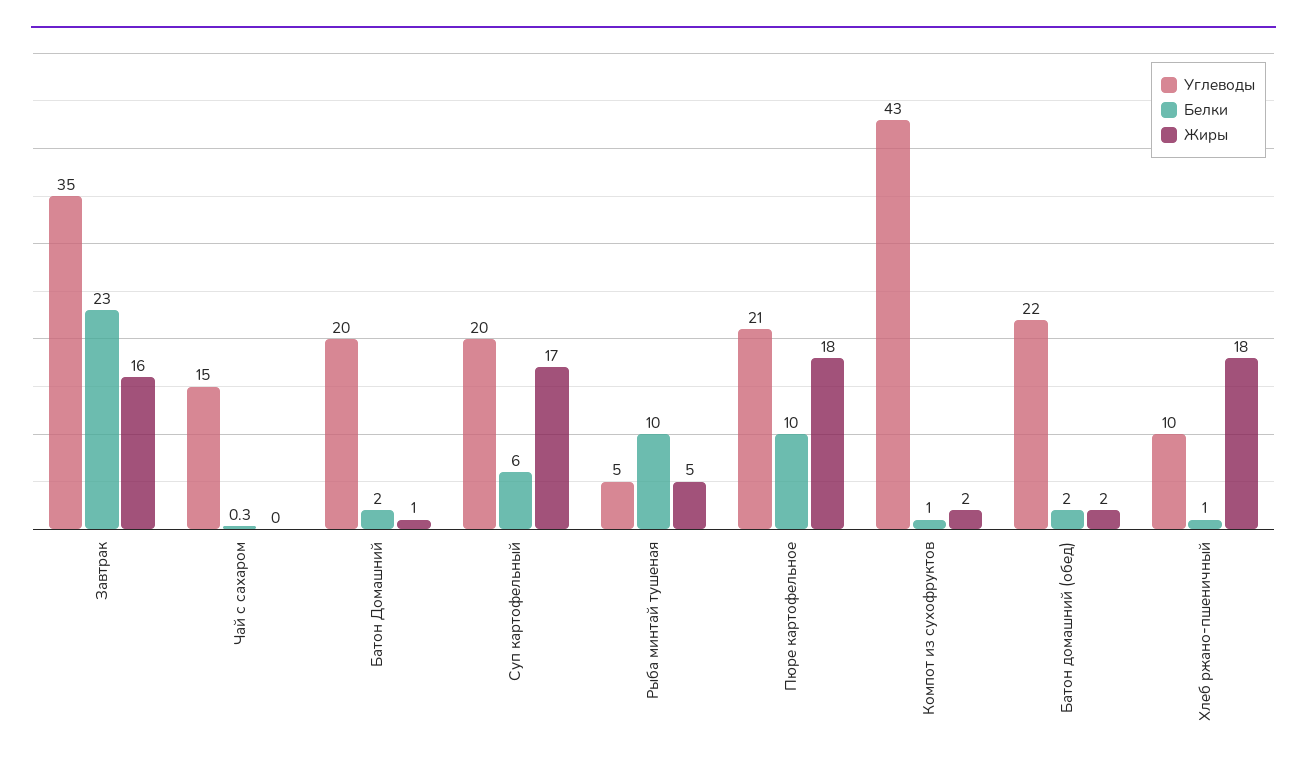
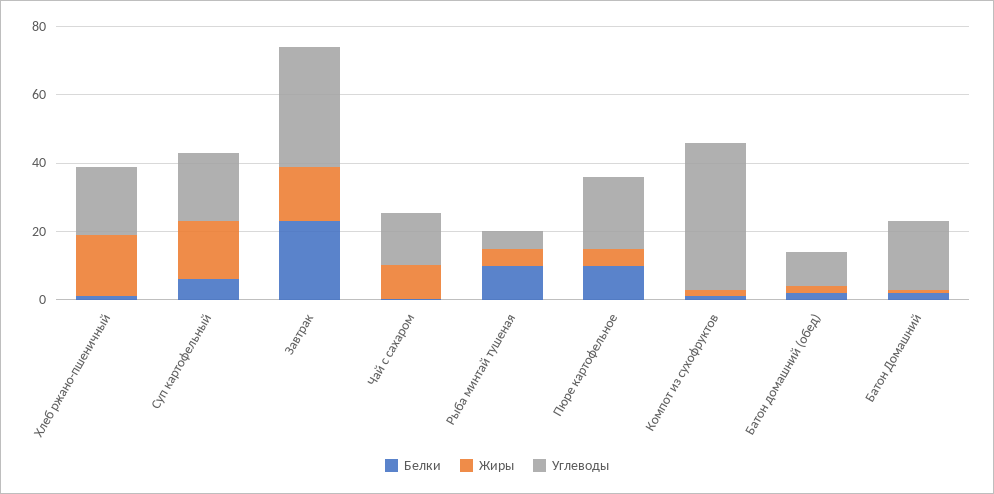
Жиры, Чай с сахаром: 0 -> 10
Жиры, Пюре картофельное: 18 -> 5
Углеводы, Батон домашний (обед): 22 -> 10
Углеводы, Хлеб ржано-пшеничный: 10 -> 20

